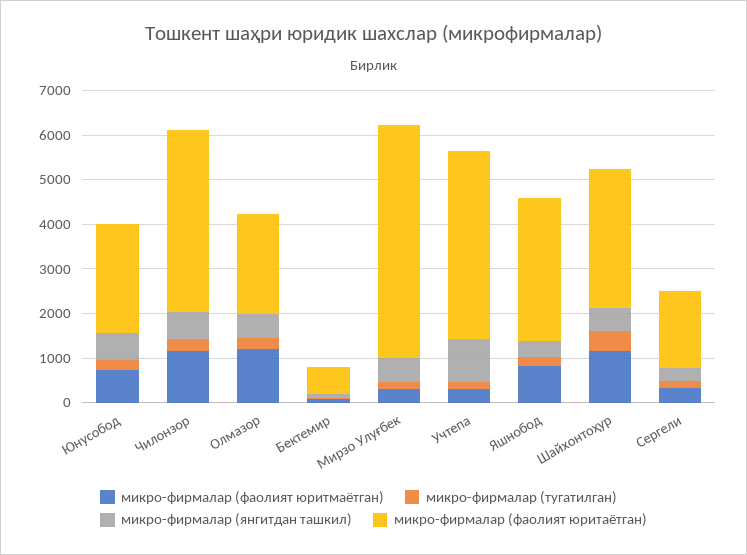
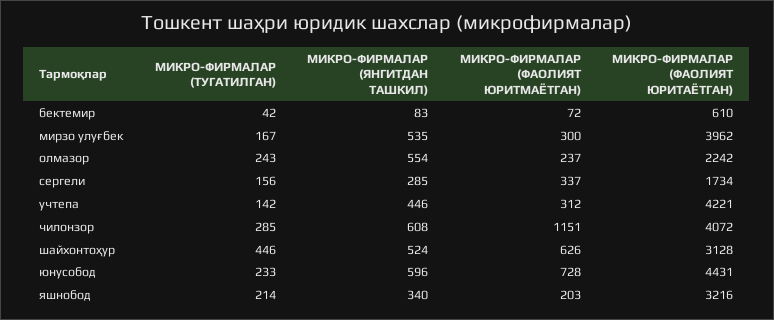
микро-фирмалар (фаолият юритаётган), Юнусобод: 2400 -> 4431
микро-фирмалар (фаолият юритмаётган), Олмазор: 1200 -> 237
микро-фирмалар (фаолият юритаётган), Мирзо Улуғбек: 5200 -> 3962
микро-фирмалар (янгитдан ташкил), Учтепа: 1000 -> 446
микро-фирмалар (фаолият юритмаётган), Яшнобод: 800 -> 203
микро-фирмалар (фаолият юритмаётган), Шайхонтоҳур: 1200 -> 626

